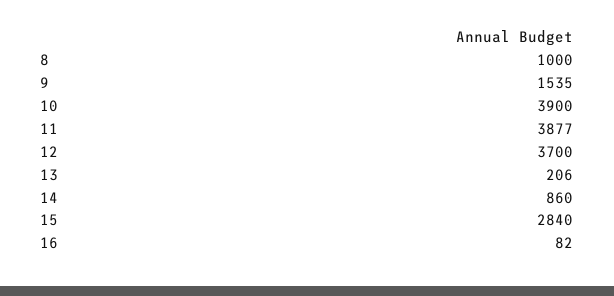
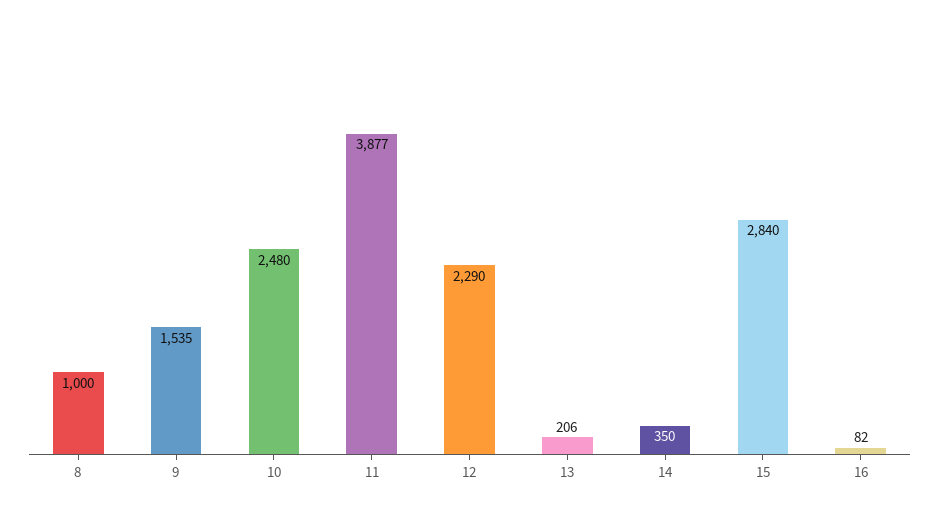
10: 3900 -> 2480
12: 3700 -> 2290
14: 860 -> 350

